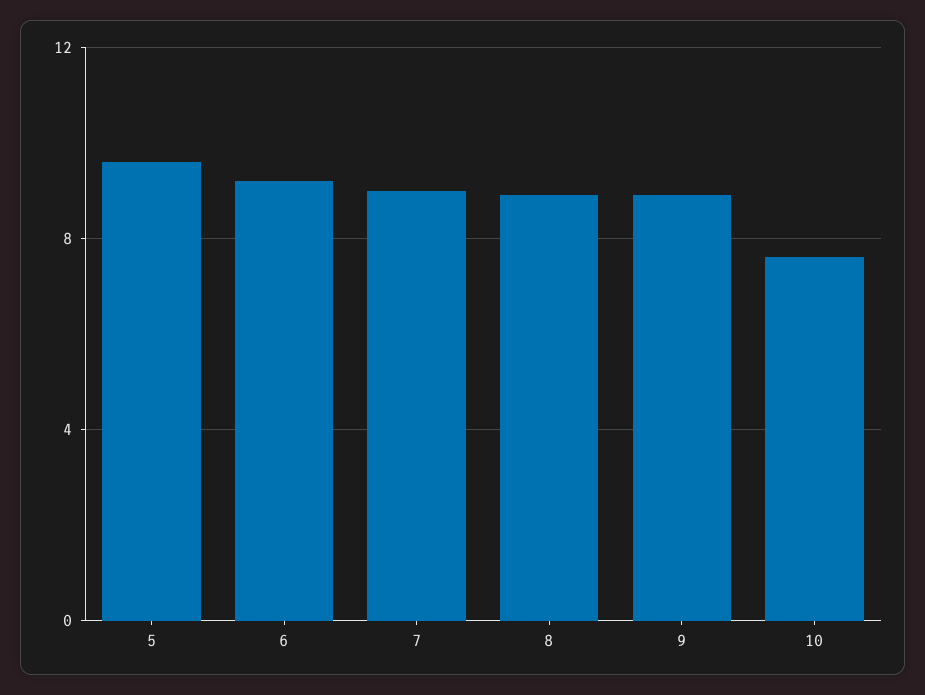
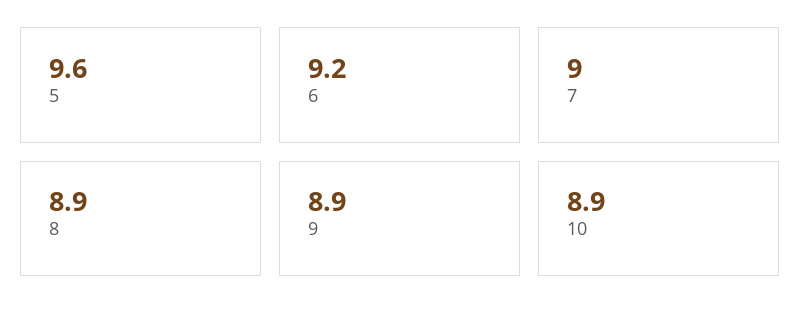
10: 7.5 -> 8.9

